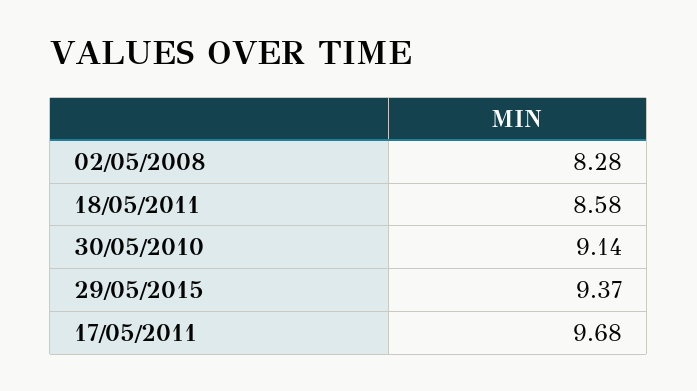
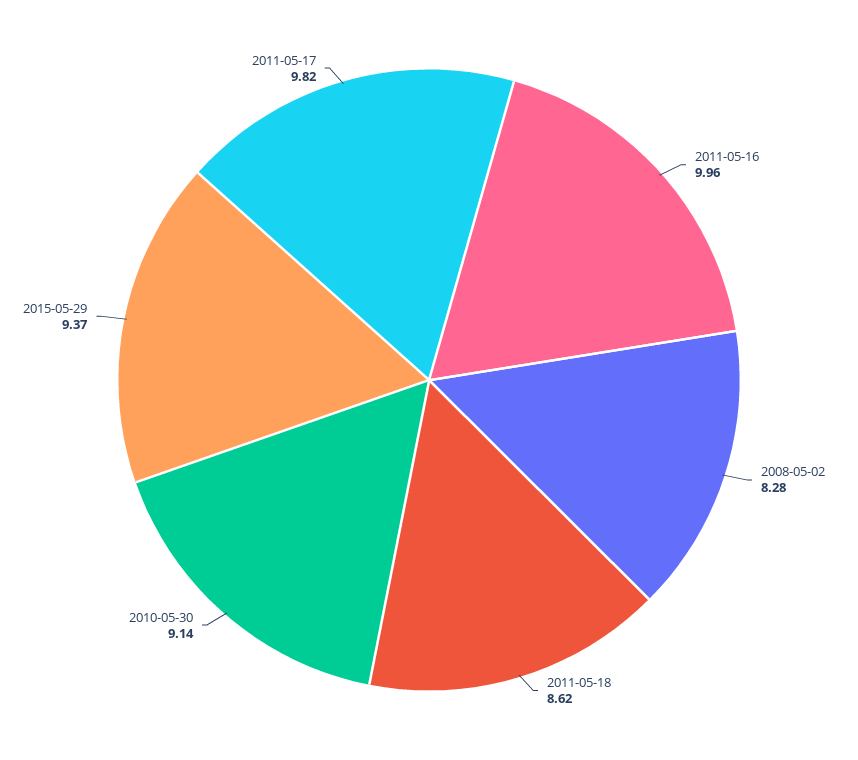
18/05/2011: 8.58 -> 8.62
17/05/2011: 9.68 -> 9.82
2011-05-16: none -> 9.96

